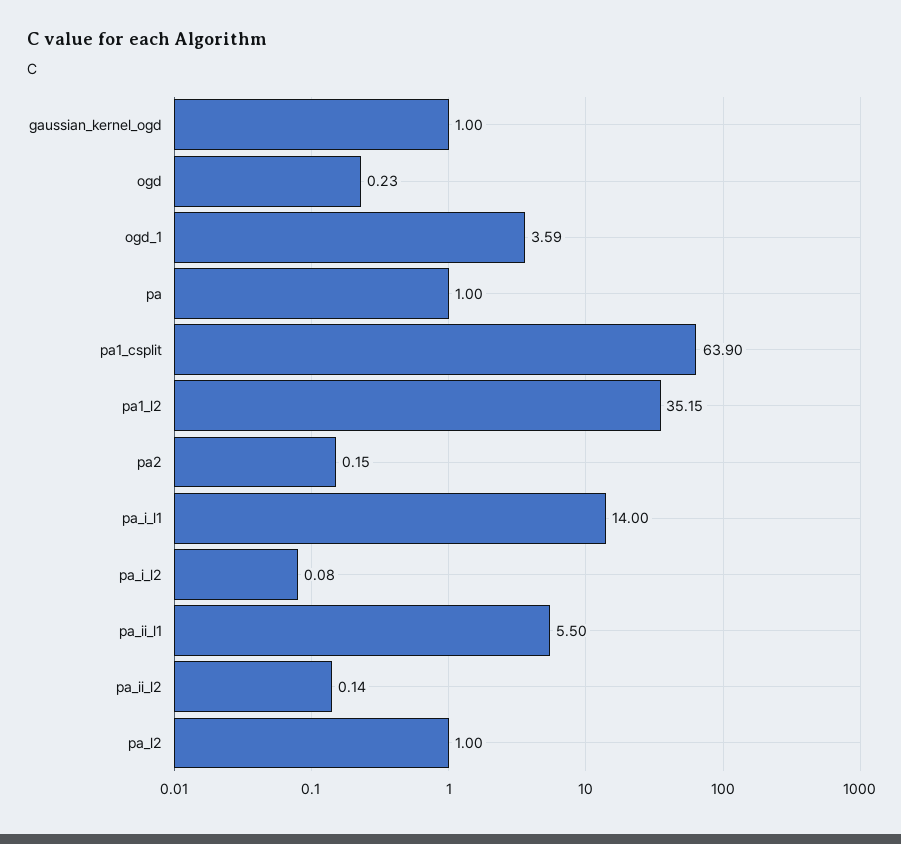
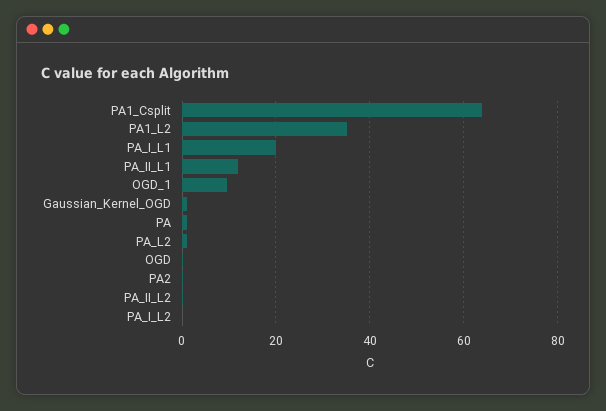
ogd_1: 3.59 -> 10
pa_i_l1: 14 -> 20
pa_ii_l1: 5.5 -> 12

